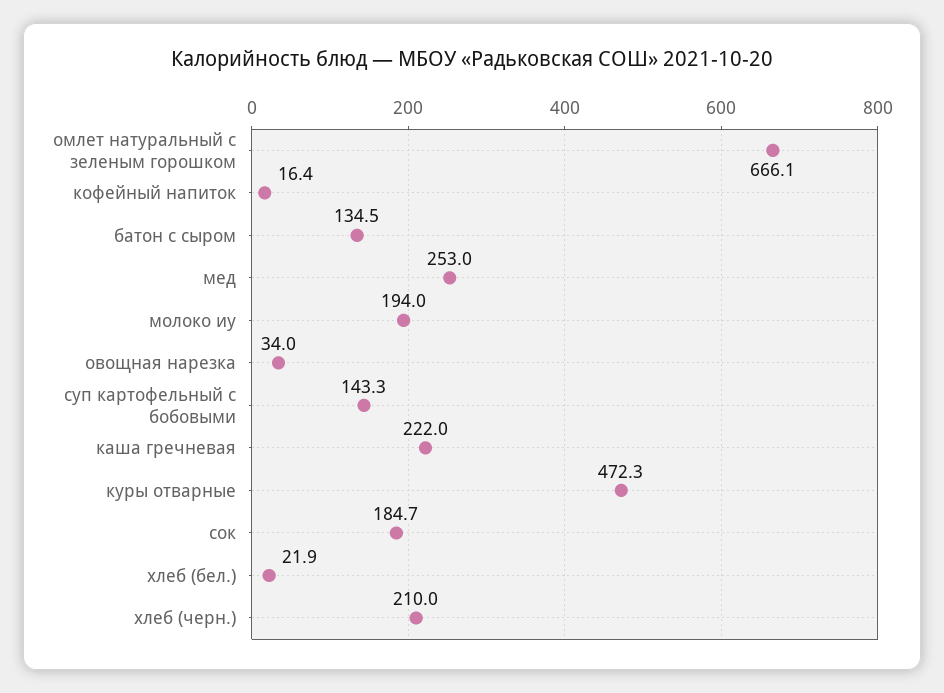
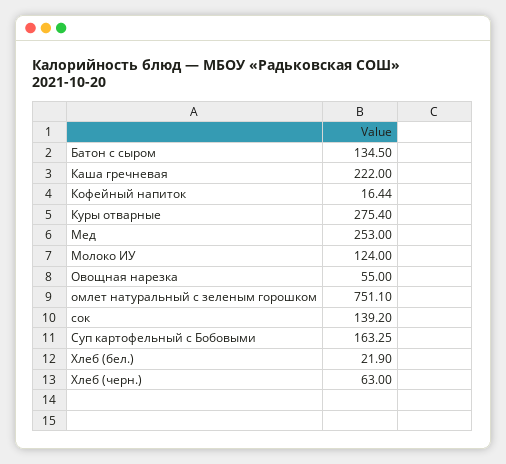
омлет натуральный с зеленым горошком: 666.1 -> 751.1
молоко иу: 194 -> 124
овощная нарезка: 34 -> 55
суп картофельный с бобовыми: 143.3 -> 163.25
куры отварные: 472.3 -> 275.4
сок: 184.7 -> 139.2
хлеб (черн.): 210 -> 63

